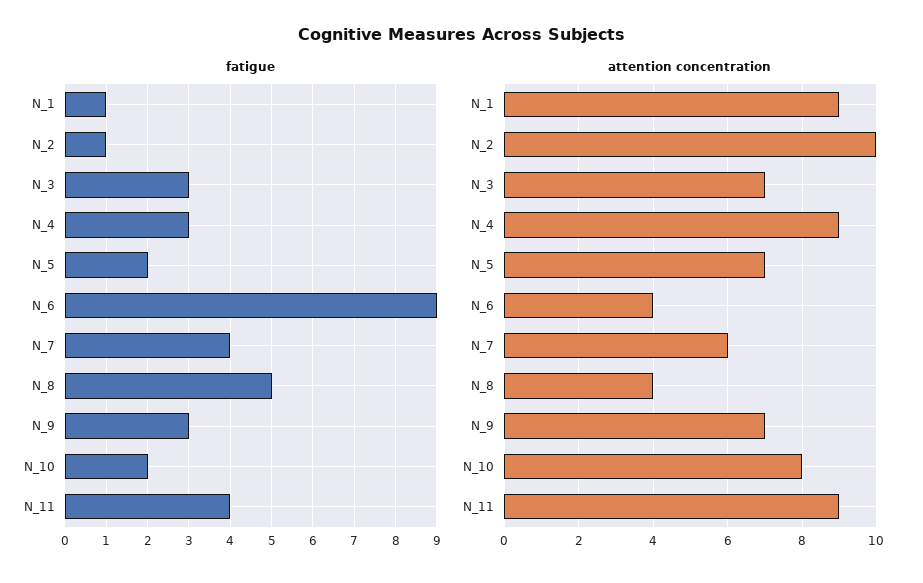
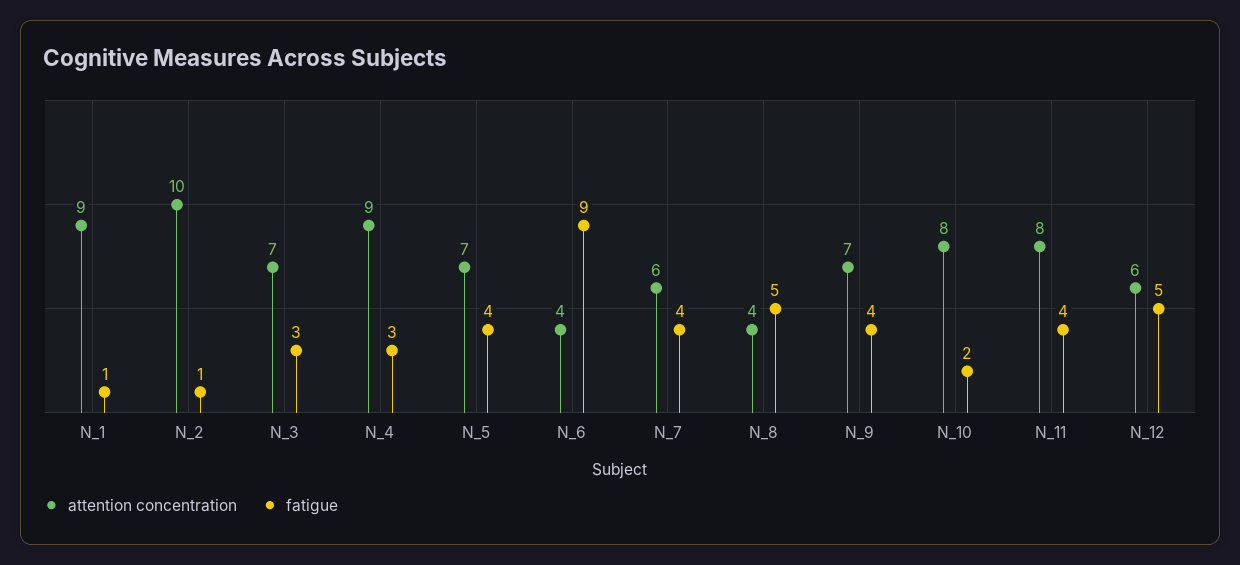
fatigue, N_5: 2 -> 4
fatigue, N_9: 3 -> 4
attention concentration, N_11: 9 -> 8
attention concentration, N_12: none -> 6
fatigue, N_12: none -> 5

